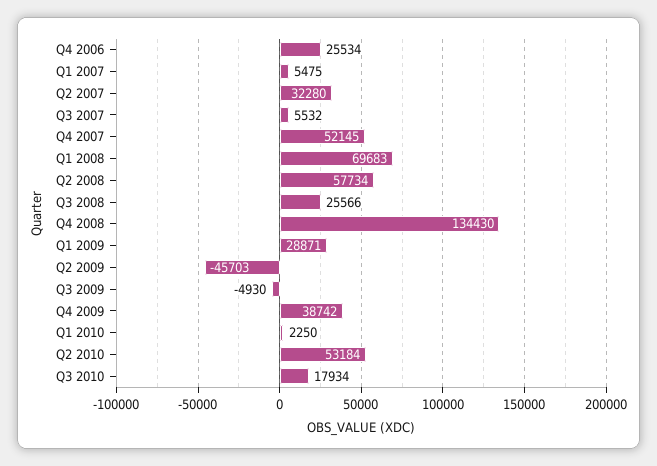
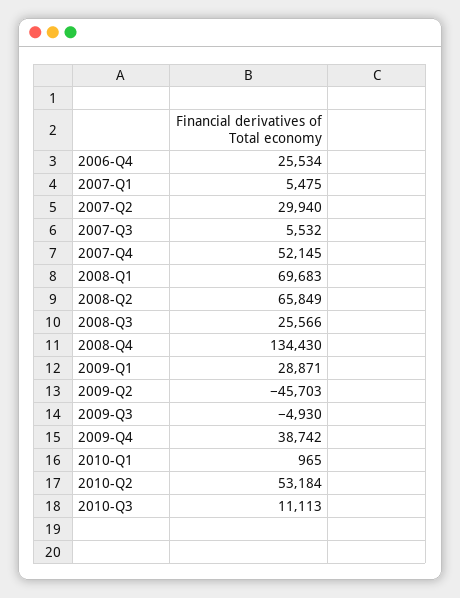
Q2 2007: 32280 -> 29940
Q2 2008: 57734 -> 65849
Q1 2010: 2250 -> 965
Q3 2010: 17934 -> 11113

